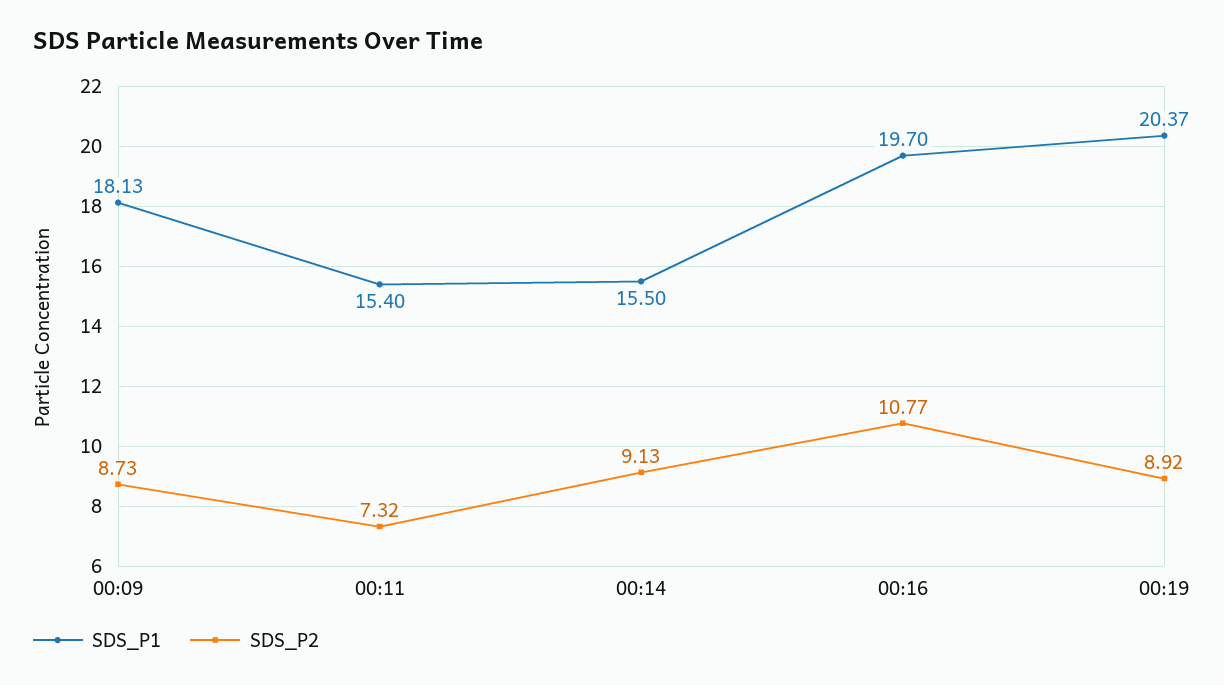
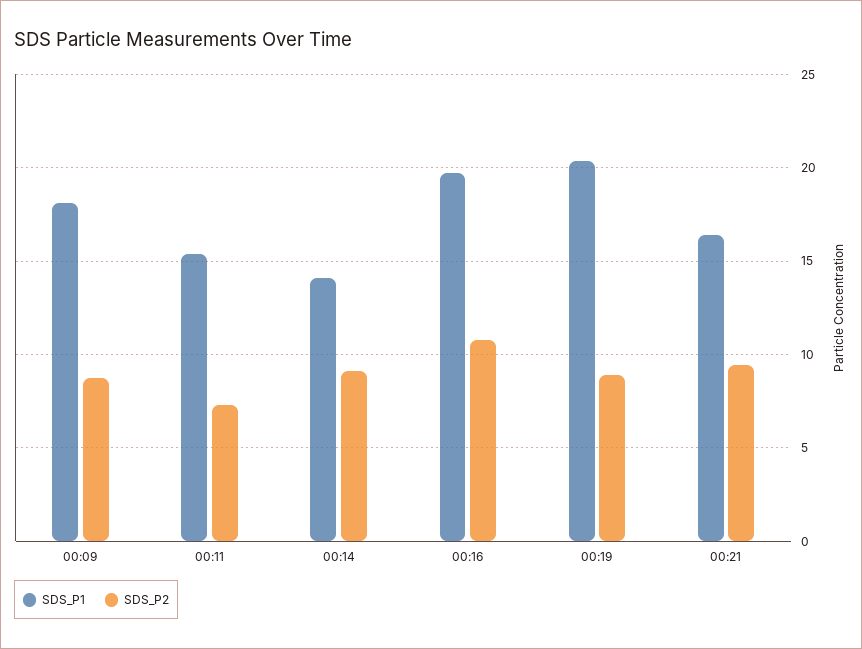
SDS_P1, 00:14: 15.5 -> 14
SDS_P1, 00:21: none -> 16.5
SDS_P2, 00:21: none -> 9.5

